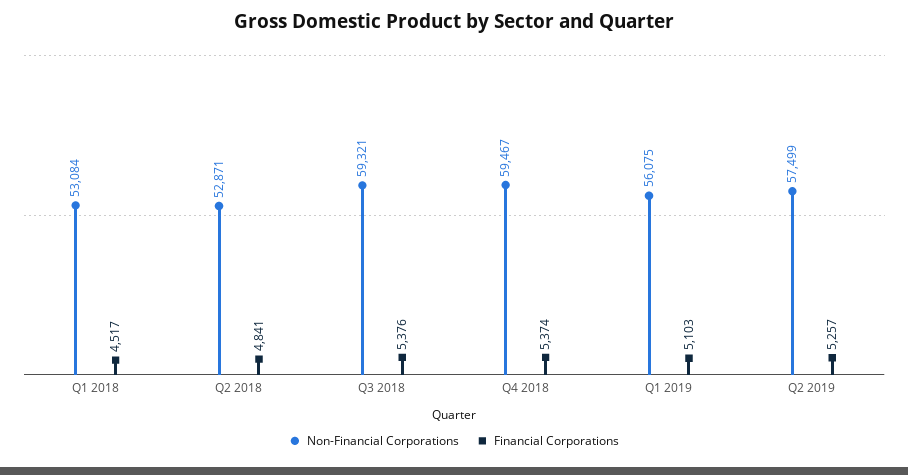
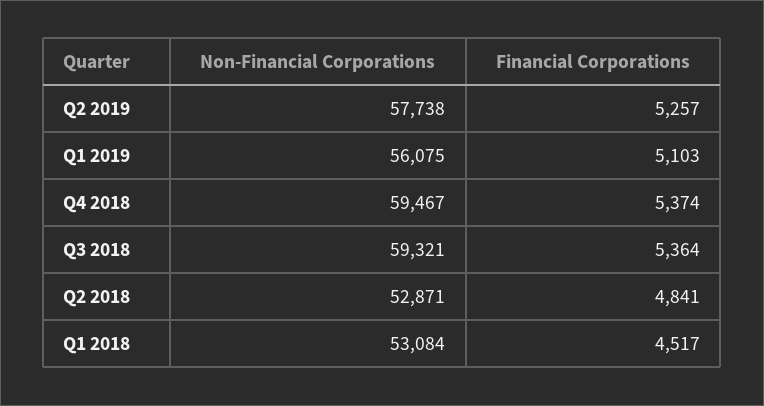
Financial Corporations, Q3 2018: 5376 -> 5364
Non-Financial Corporations, Q2 2019: 57499 -> 57738

